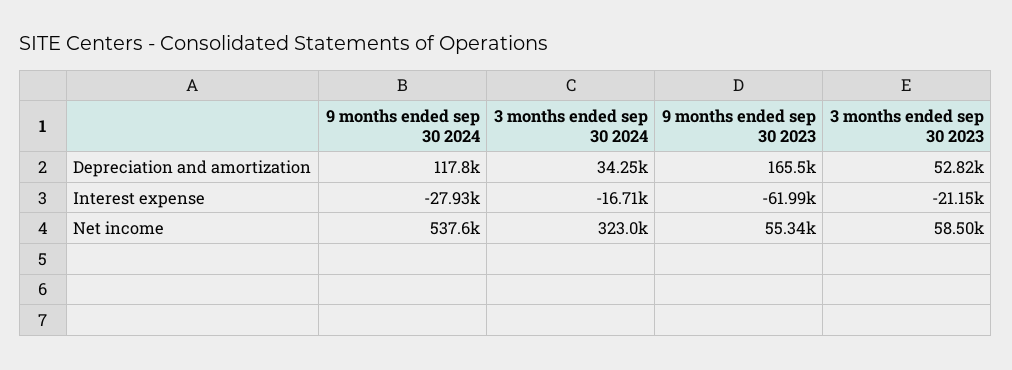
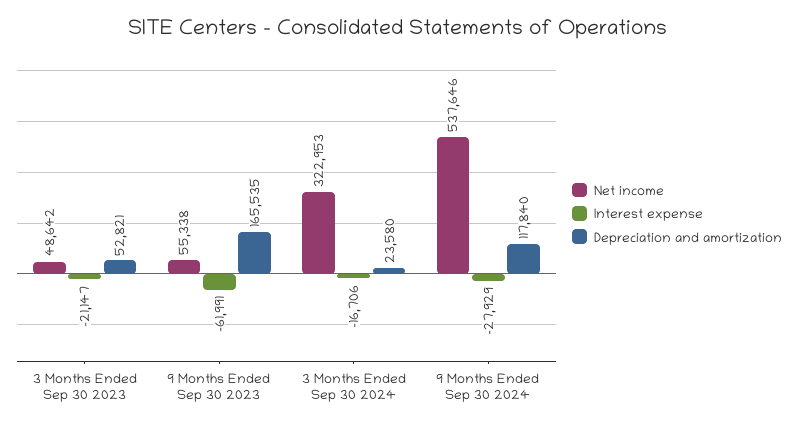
Depreciation and amortization, 3 months ended sep 30 2024: 34250 -> 23580
Net income, 3 months ended sep 30 2023: 58500 -> 48642

